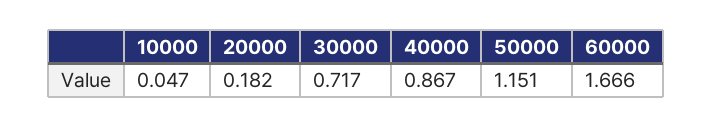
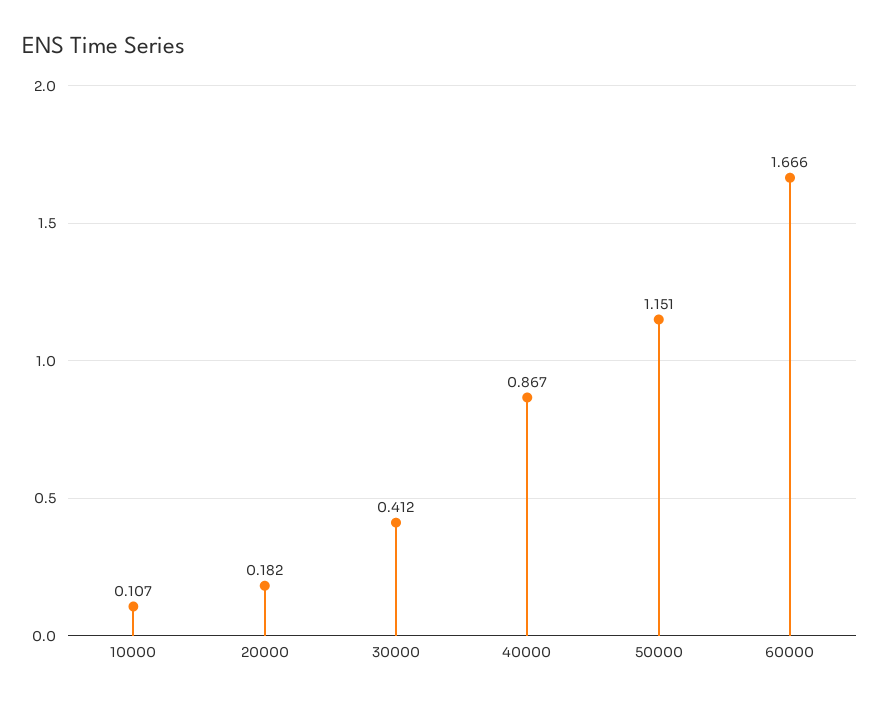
10000: 0.047 -> 0.107
30000: 0.717 -> 0.412

